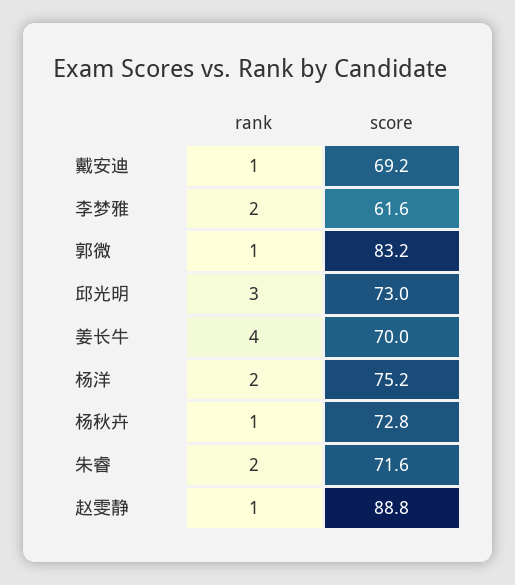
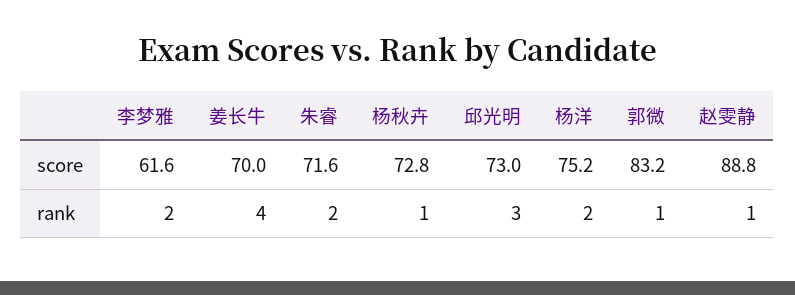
rank, 戴安迪: 1 -> none
score, 戴安迪: 69.2 -> none

